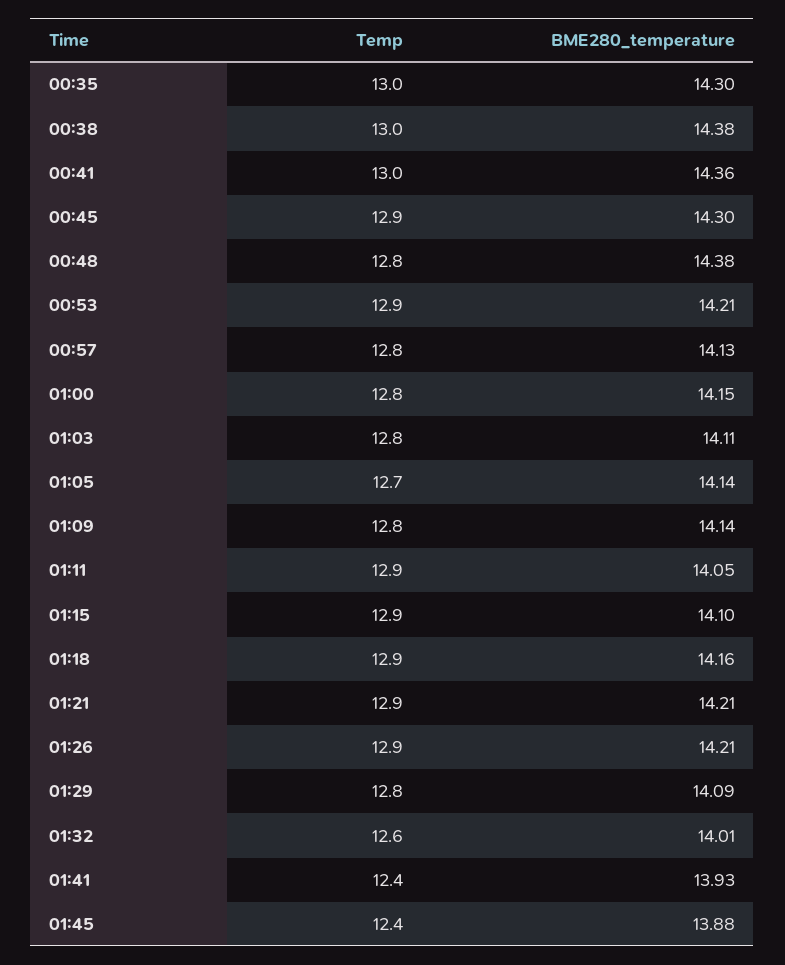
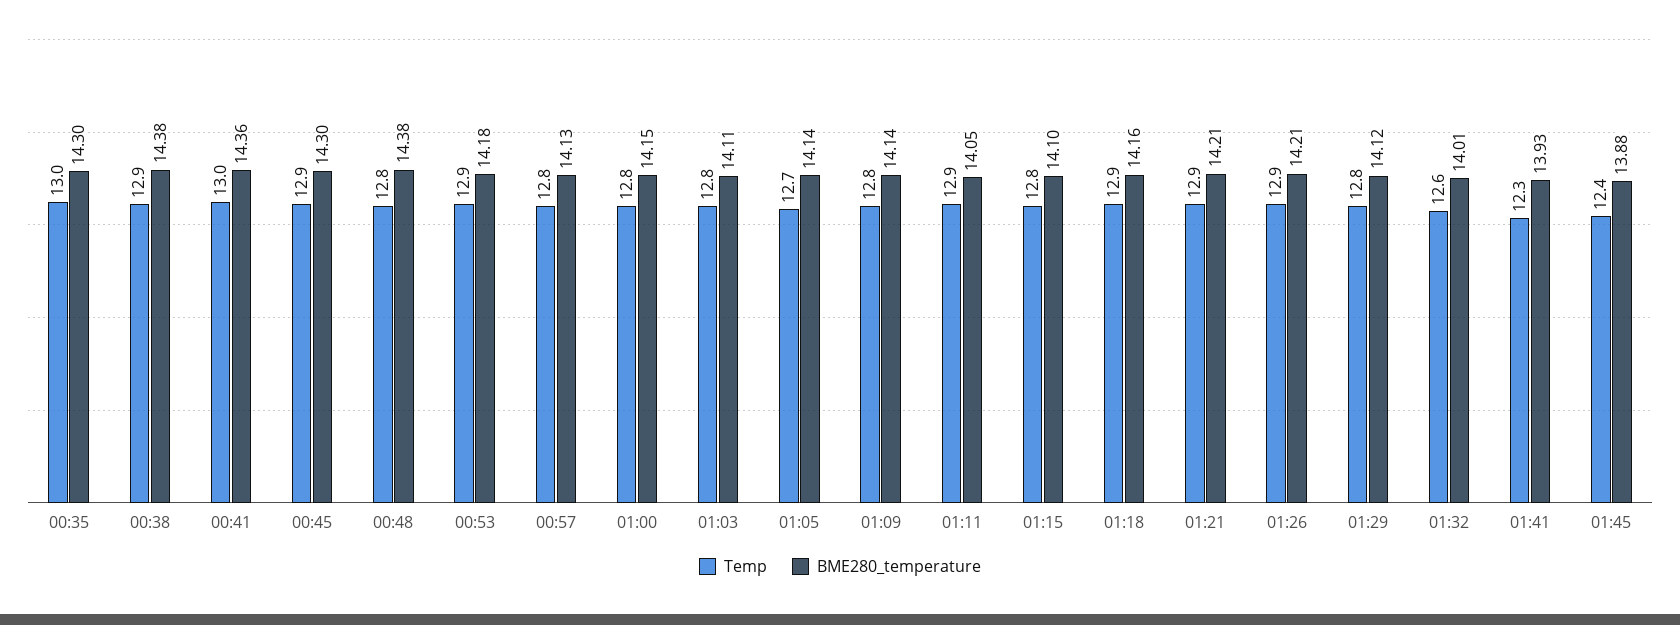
Temp, 00:38: 13 -> 12.9
BME280_temperature, 00:53: 14.21 -> 14.18
Temp, 01:15: 12.9 -> 12.8
BME280_temperature, 01:29: 14.09 -> 14.12
Temp, 01:41: 12.4 -> 12.3

